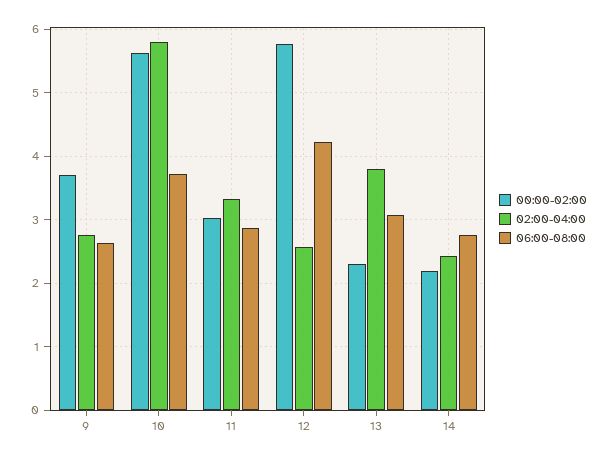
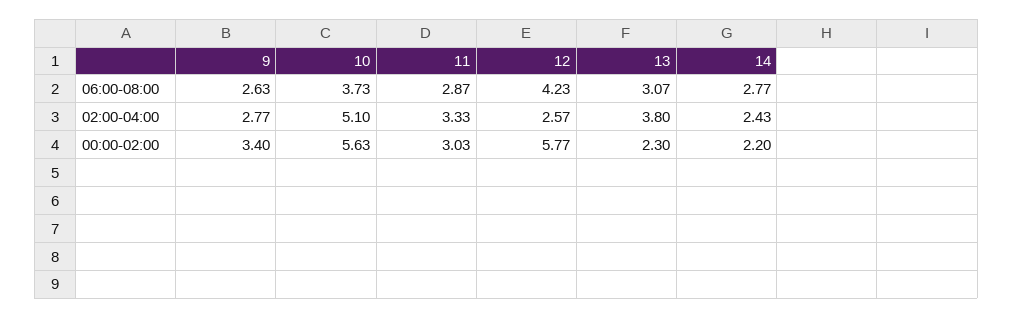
00:00-02:00, 9: 3.7 -> 3.4
02:00-04:00, 10: 5.8 -> 5.1

